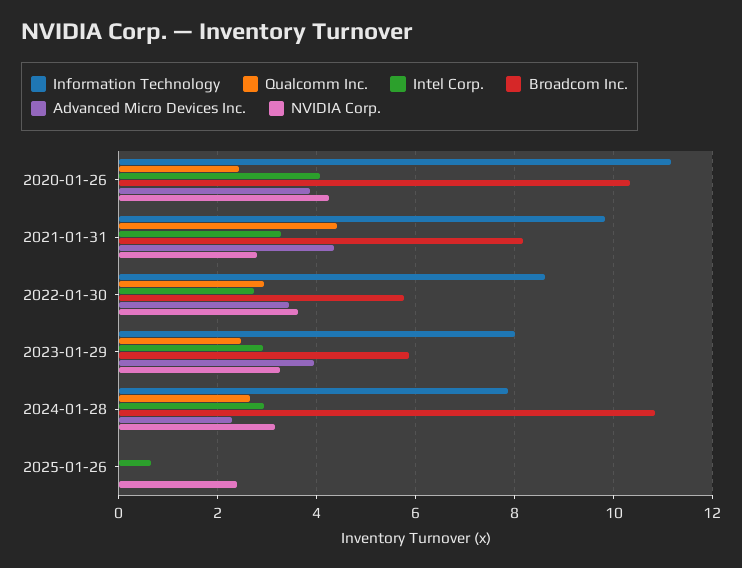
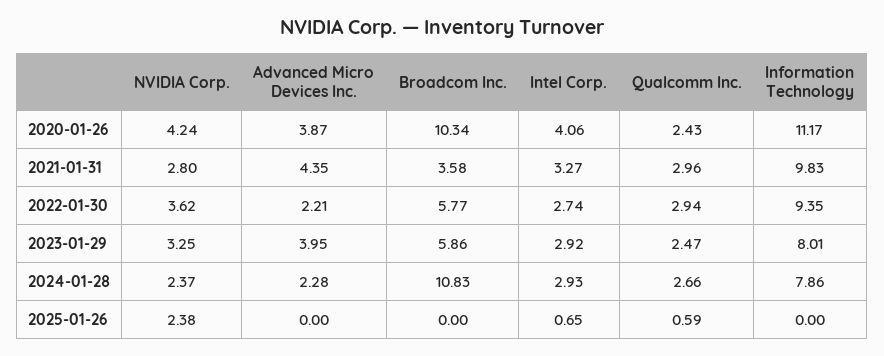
Qualcomm Inc., 2021-01-31: 4.4 -> 2.96
Broadcom Inc., 2021-01-31: 8.2 -> 3.58
Information Technology, 2022-01-30: 8.6 -> 9.35
Advanced Micro Devices Inc., 2022-01-30: 3.4 -> 2.21
NVIDIA Corp., 2024-01-28: 3.2 -> 2.37
Qualcomm Inc., 2025-01-26: 0 -> 0.59

